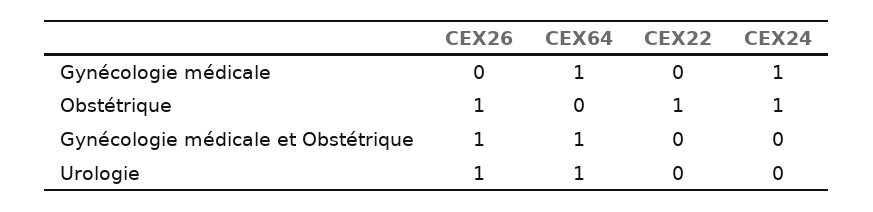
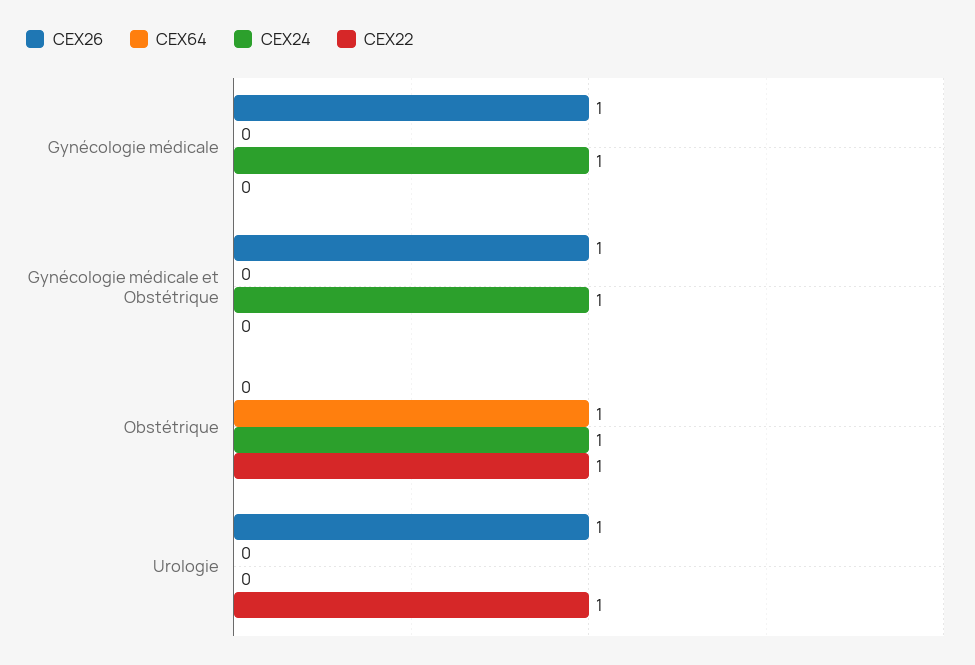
CEX26, Gynécologie médicale: 0 -> 1
CEX64, Gynécologie médicale: 1 -> 0
CEX26, Obstétrique: 1 -> 0
CEX64, Obstétrique: 0 -> 1
CEX64, Gynécologie médicale et Obstétrique: 1 -> 0
CEX24, Gynécologie médicale et Obstétrique: 0 -> 1
CEX64, Urologie: 1 -> 0
CEX22, Urologie: 0 -> 1

